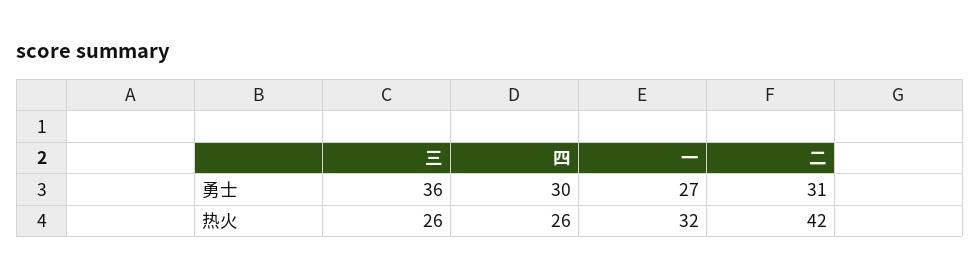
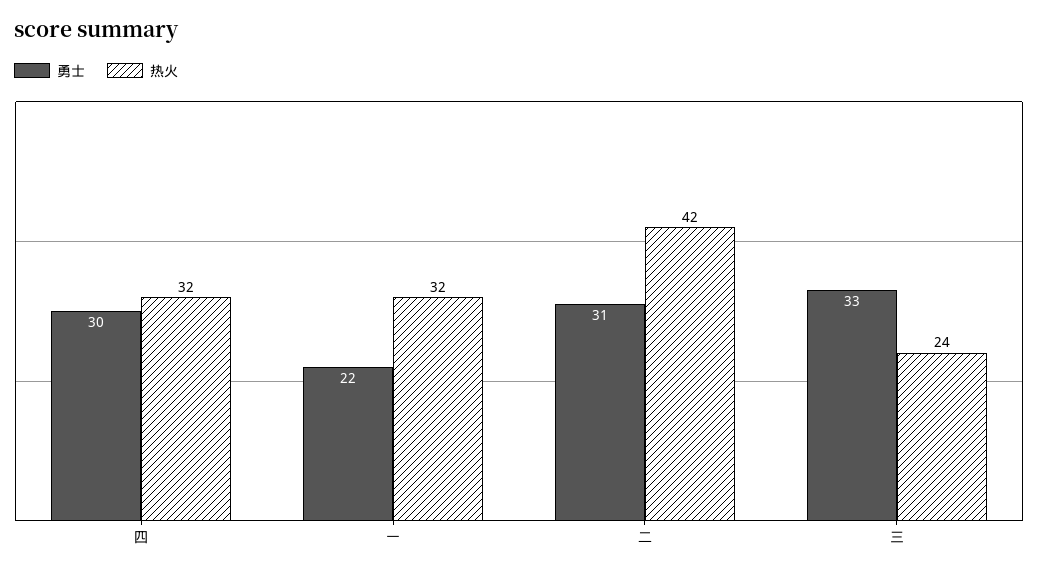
勇士, 三: 36 -> 33
勇士, 一: 27 -> 22
热火, 三: 26 -> 24
热火, 四: 26 -> 32

